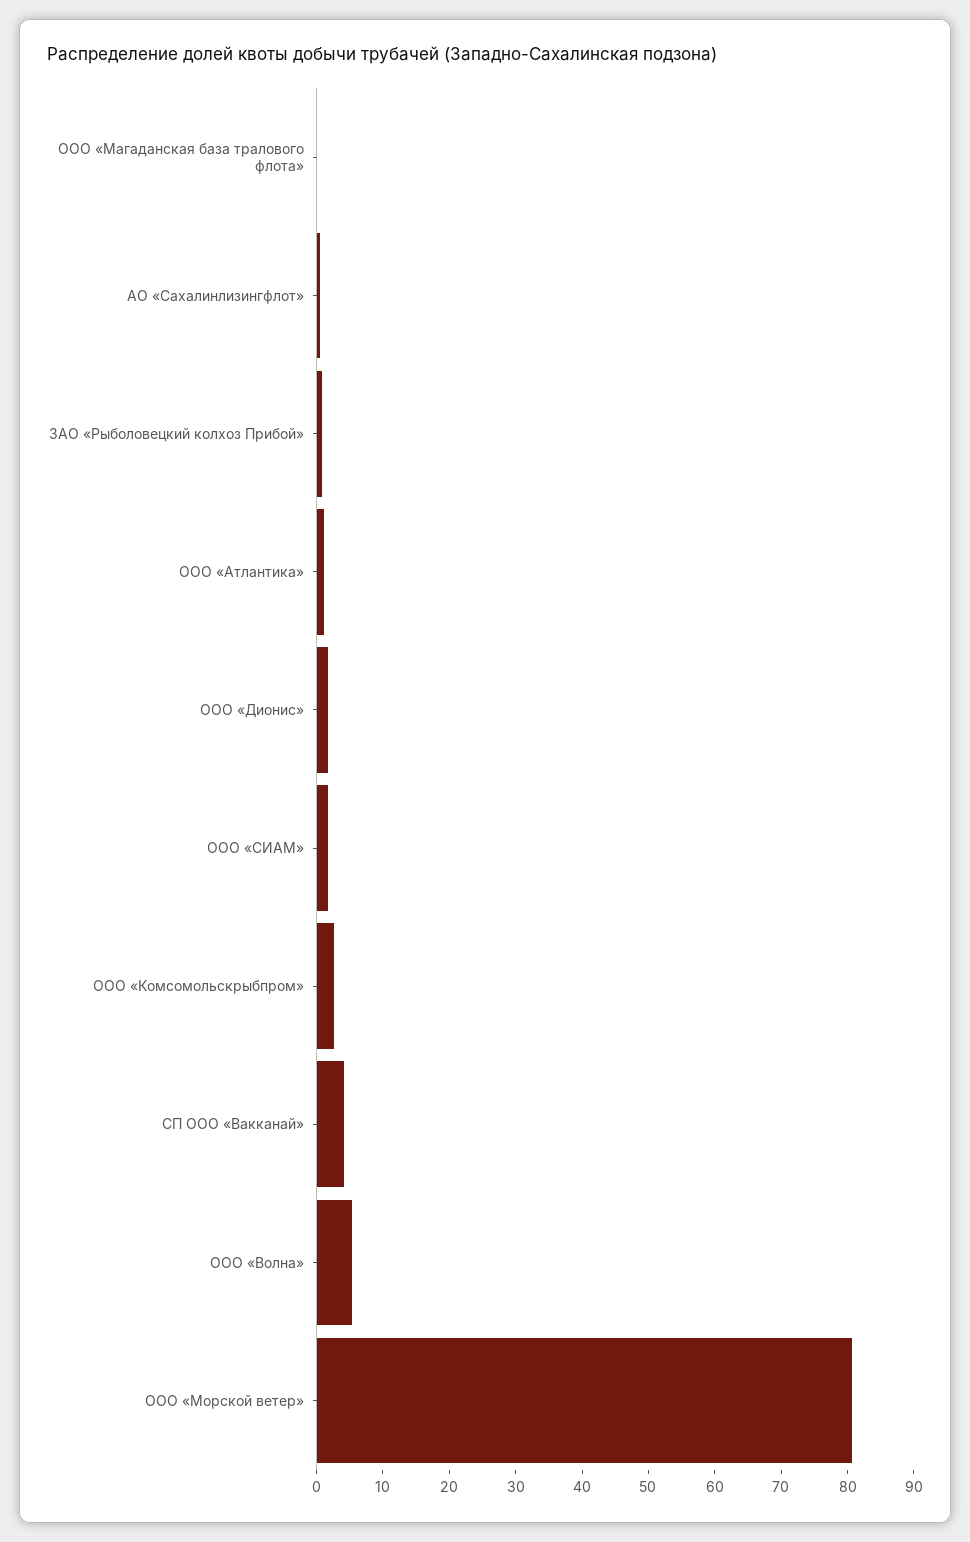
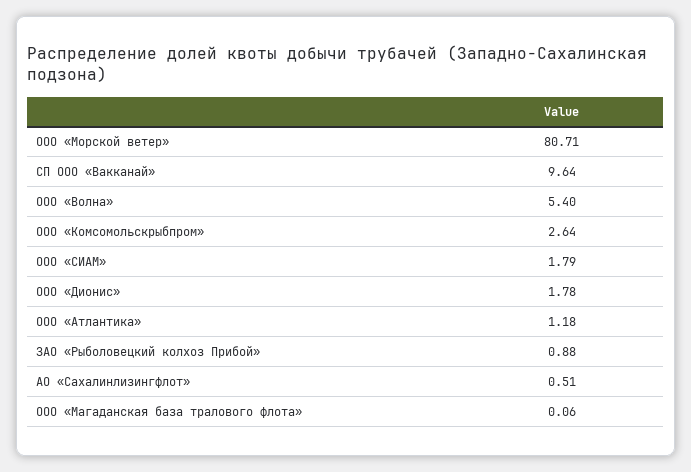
СП ООО «Вакканай»: 4 -> 9.64

